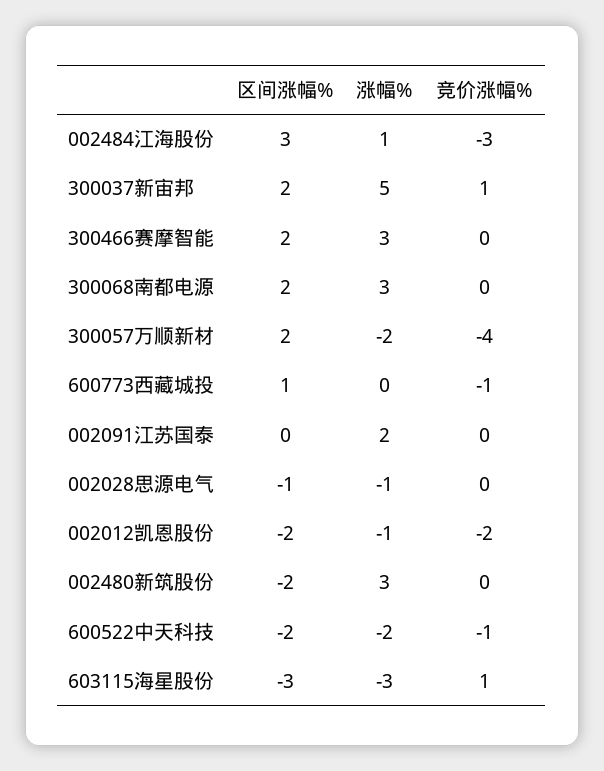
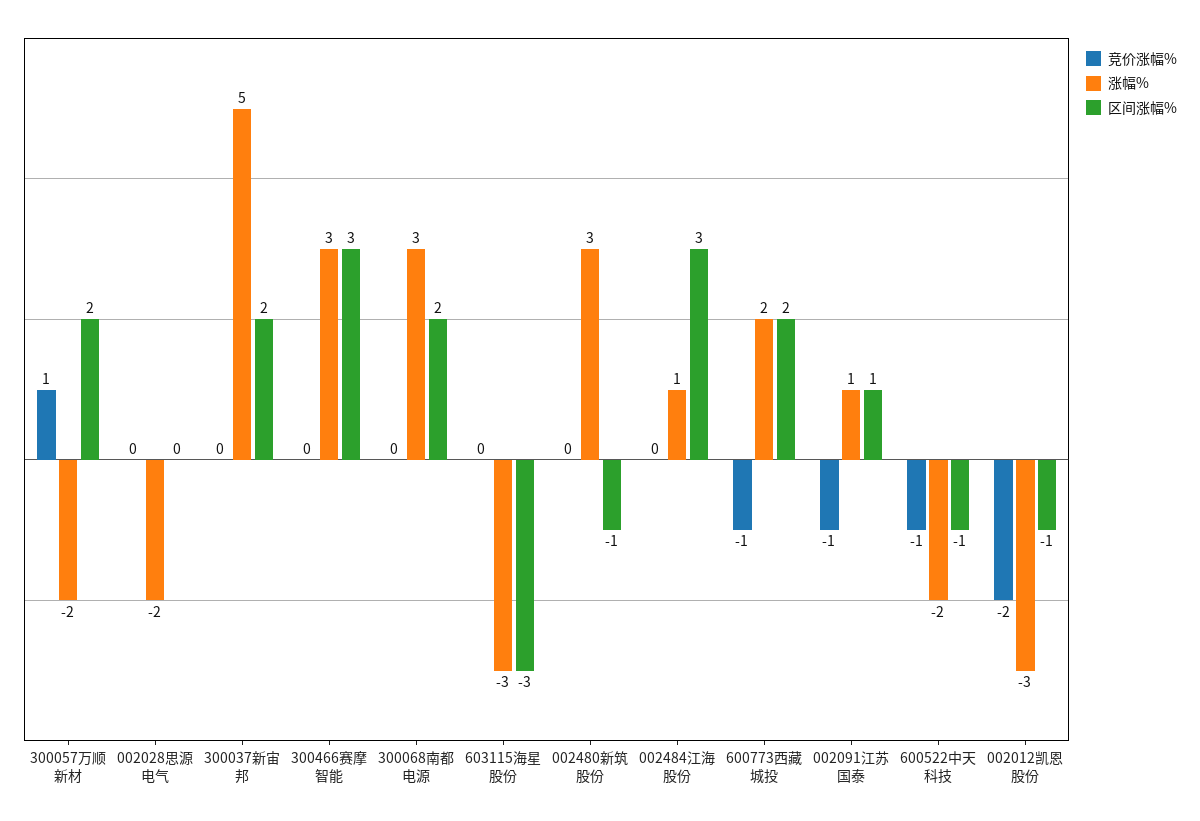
竞价涨幅%, 002484江海股份: -3 -> 0
竞价涨幅%, 300037新宙邦: 1 -> 0
区间涨幅%, 300466赛摩智能: 2 -> 3
竞价涨幅%, 300057万顺新材: -4 -> 1
区间涨幅%, 600773西藏城投: 1 -> 2
涨幅%, 600773西藏城投: 0 -> 2
区间涨幅%, 002091江苏国泰: 0 -> 1
涨幅%, 002091江苏国泰: 2 -> 1
竞价涨幅%, 002091江苏国泰: 0 -> -1
区间涨幅%, 002028思源电气: -1 -> 0
涨幅%, 002028思源电气: -1 -> -2
区间涨幅%, 002012凯恩股份: -2 -> -1
涨幅%, 002012凯恩股份: -1 -> -3
区间涨幅%, 002480新筑股份: -2 -> -1
区间涨幅%, 600522中天科技: -2 -> -1
竞价涨幅%, 603115海星股份: 1 -> 0

